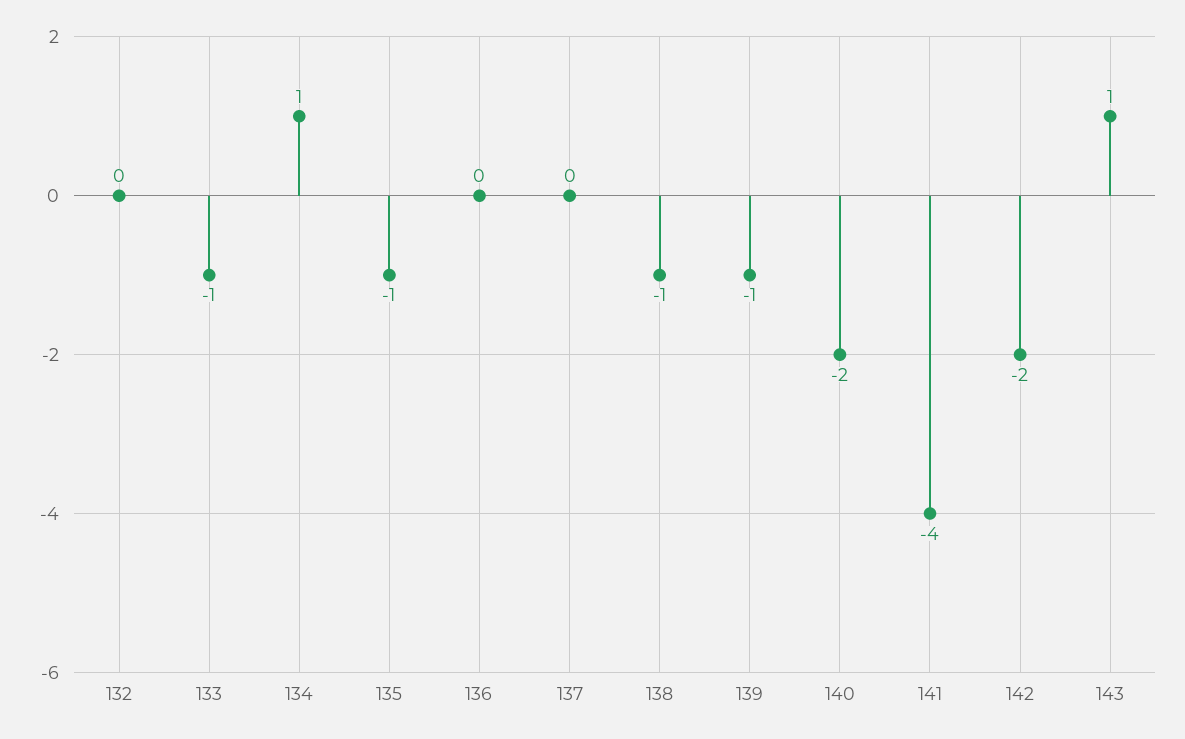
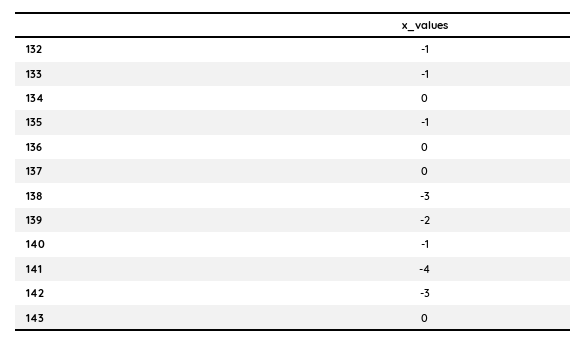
132: 0 -> -1
134: 1 -> 0
138: -1 -> -3
139: -1 -> -2
140: -2 -> -1
142: -2 -> -3
143: 1 -> 0

